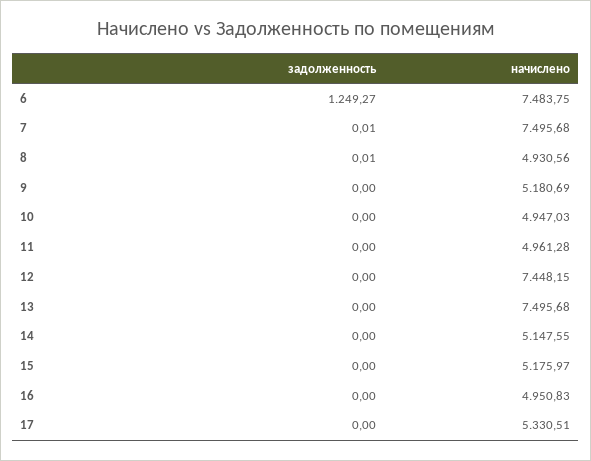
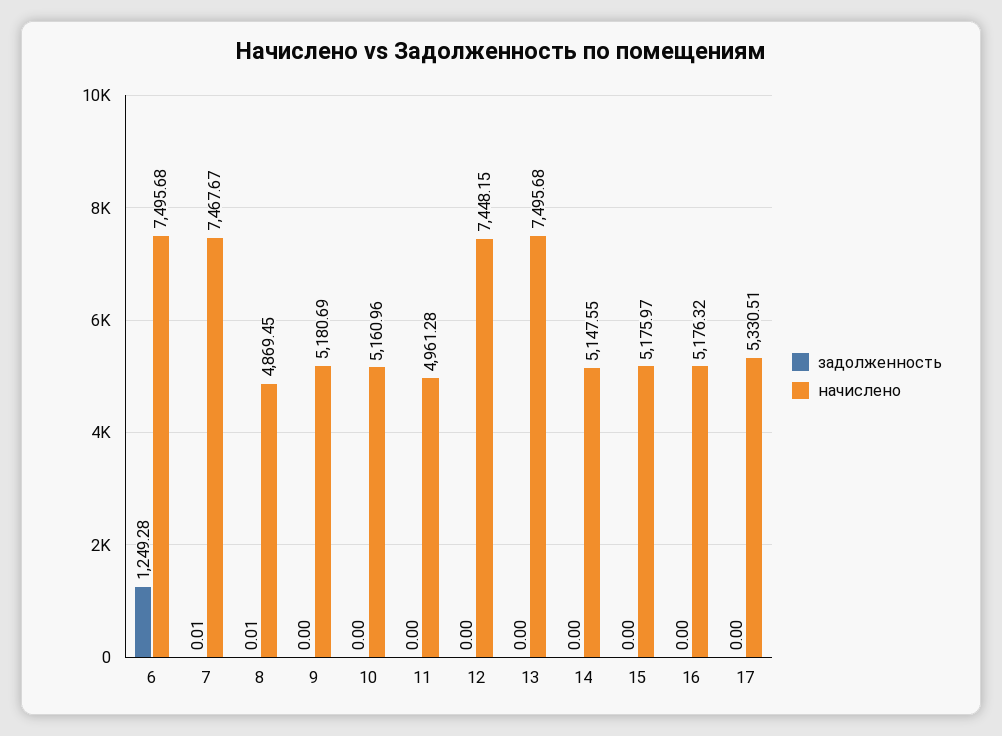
задолженность, 6: 1249.27 -> 1249.28
начислено, 6: 7483.75 -> 7495.68
начислено, 7: 7495.68 -> 7467.67
начислено, 8: 4930.56 -> 4869.45
начислено, 10: 4947.03 -> 5160.96
начислено, 16: 4950.83 -> 5176.32

